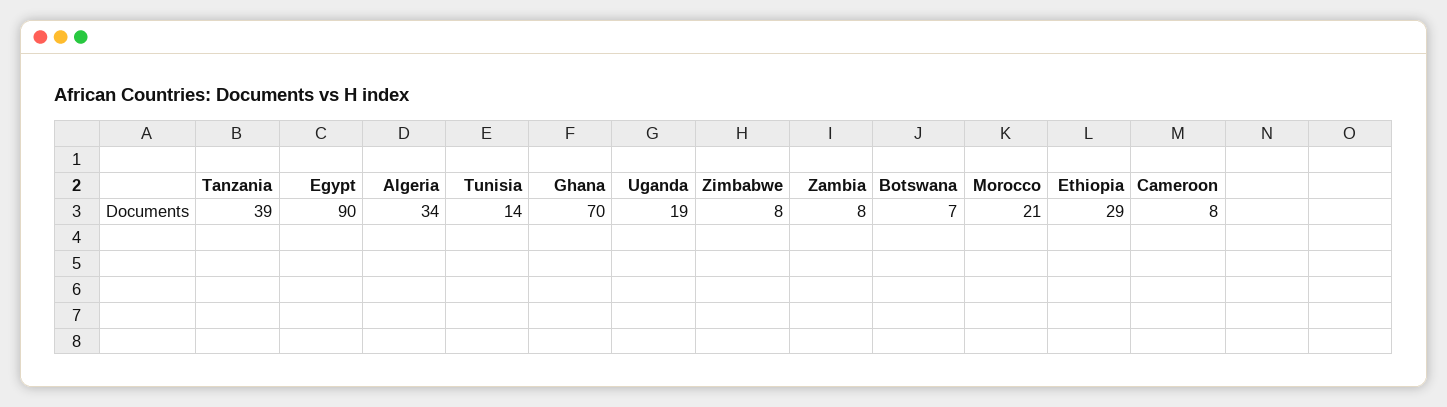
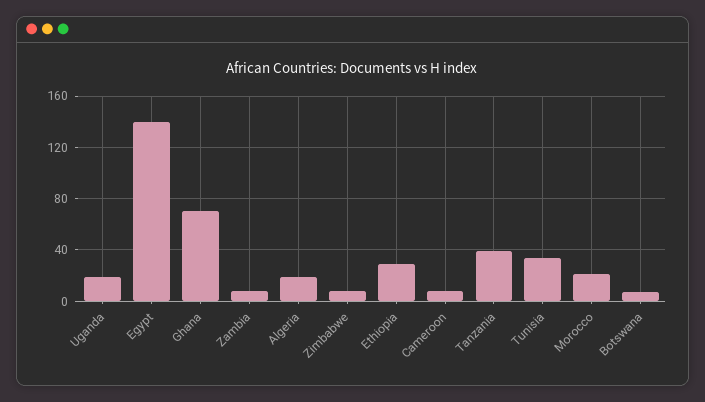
Egypt: 90 -> 140
Algeria: 34 -> 20
Tunisia: 14 -> 35

